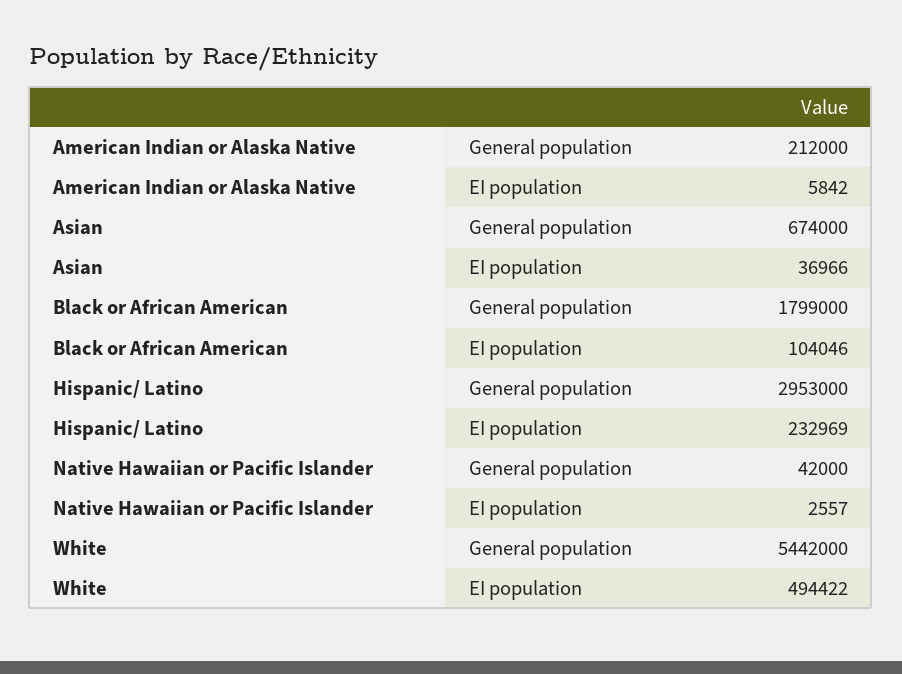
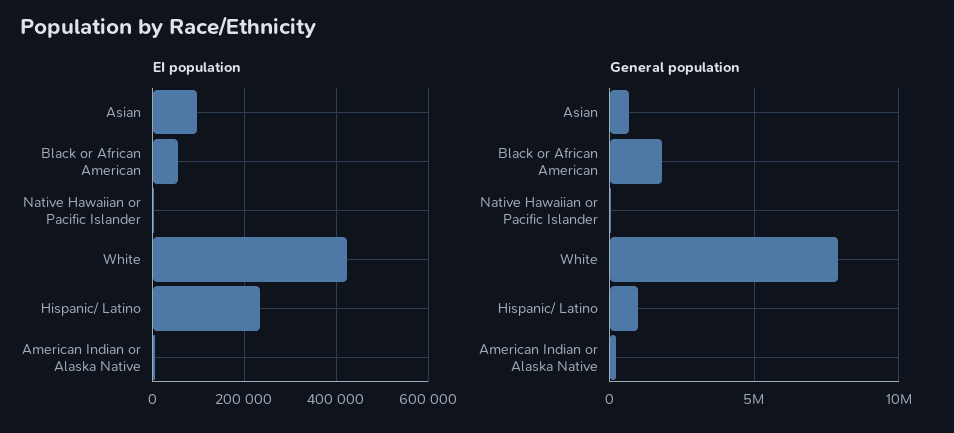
EI population, Asian: 36966 -> 100000
EI population, Black or African American: 104046 -> 60000
General population, Hispanic/ Latino: 2953000 -> 1000000
General population, White: 5442000 -> 8000000
EI population, White: 494422 -> 420000

